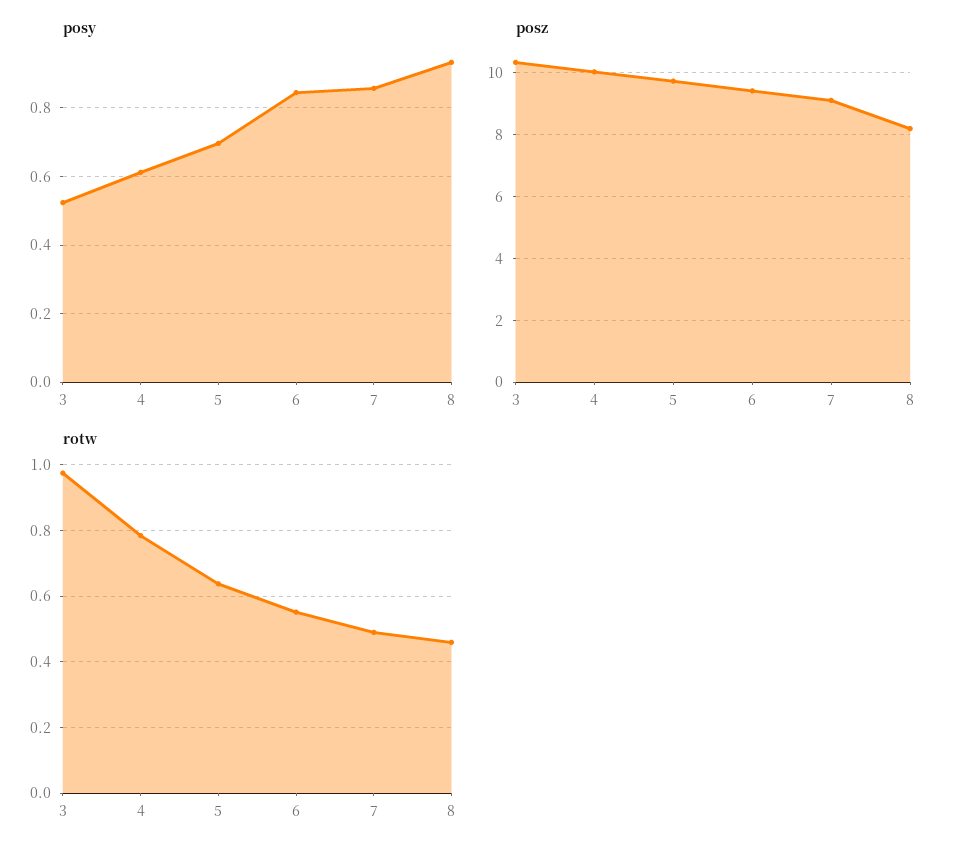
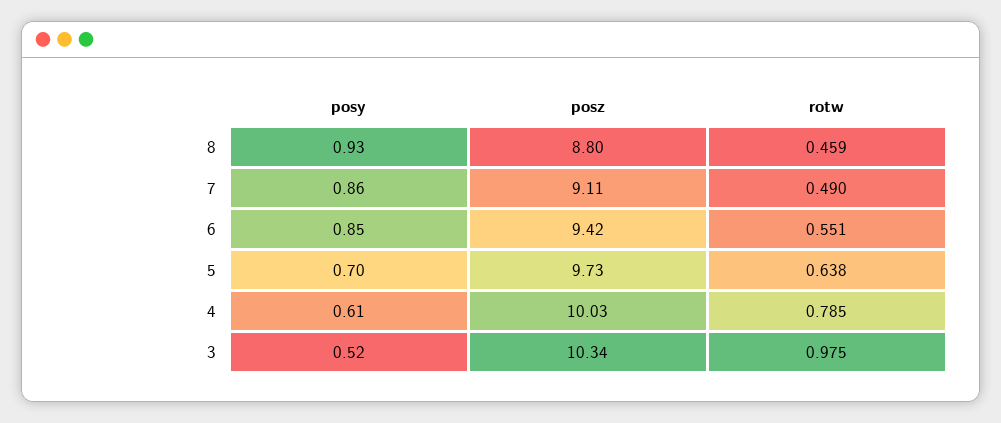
posz, 8: 8.2 -> 8.8

